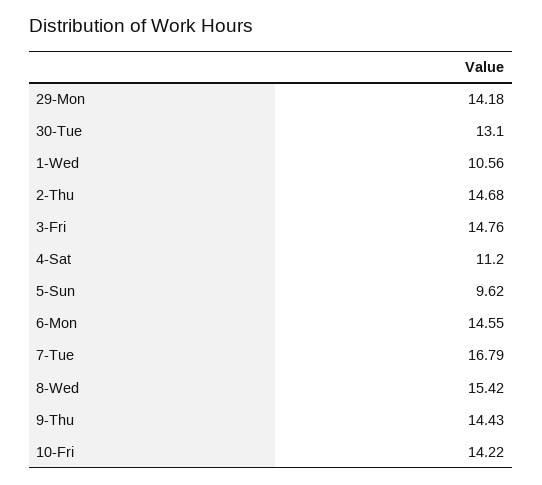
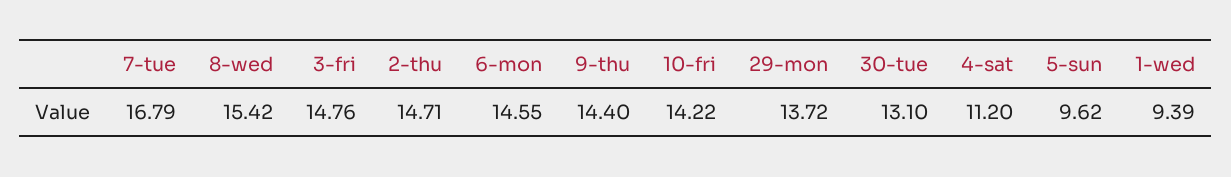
29-Mon: 14.18 -> 13.72
1-Wed: 10.56 -> 9.39
2-Thu: 14.68 -> 14.71
9-Thu: 14.43 -> 14.4

